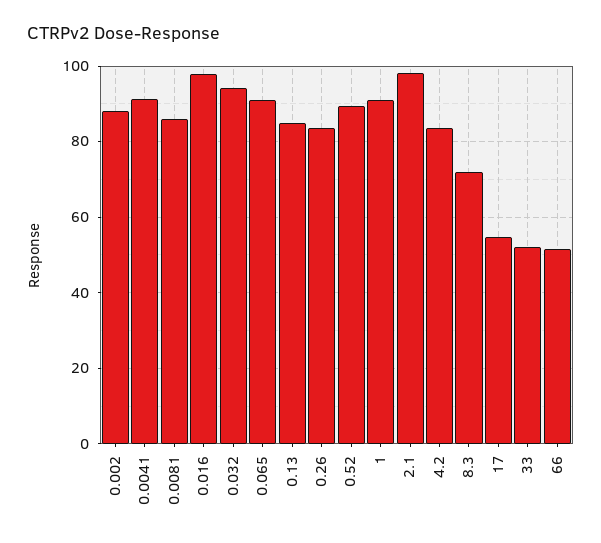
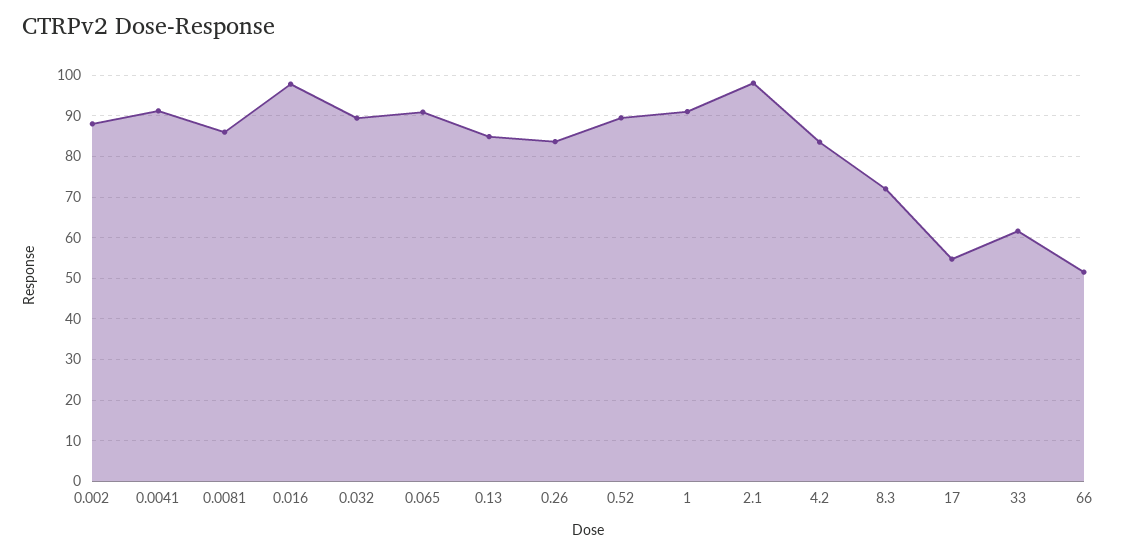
0.032: 94 -> 90
33: 52 -> 62

